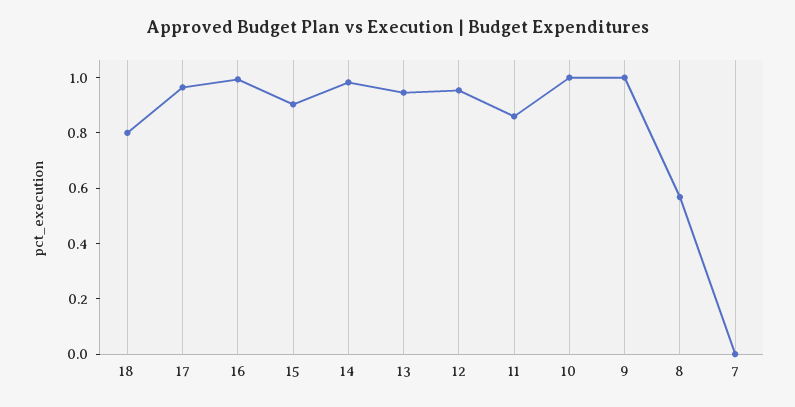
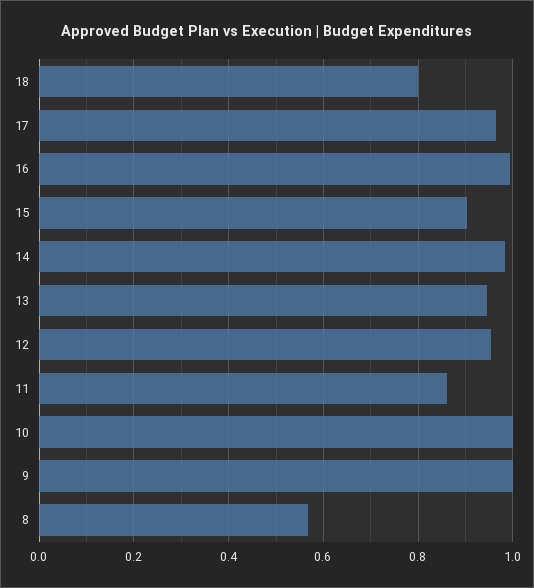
7: 0 -> none

